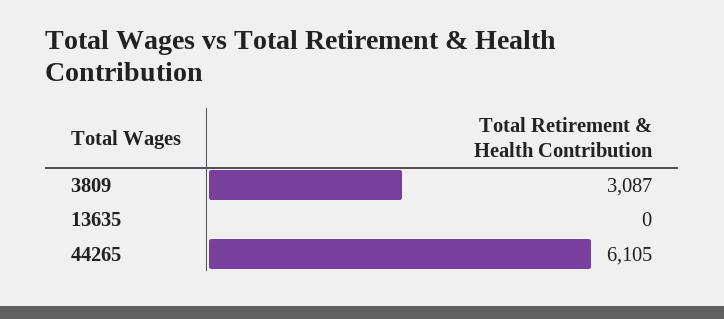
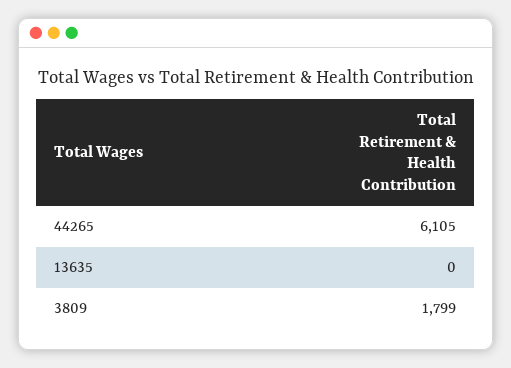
3809: 3087 -> 1799

